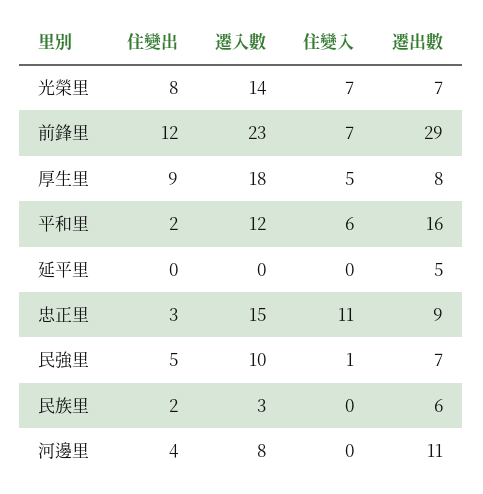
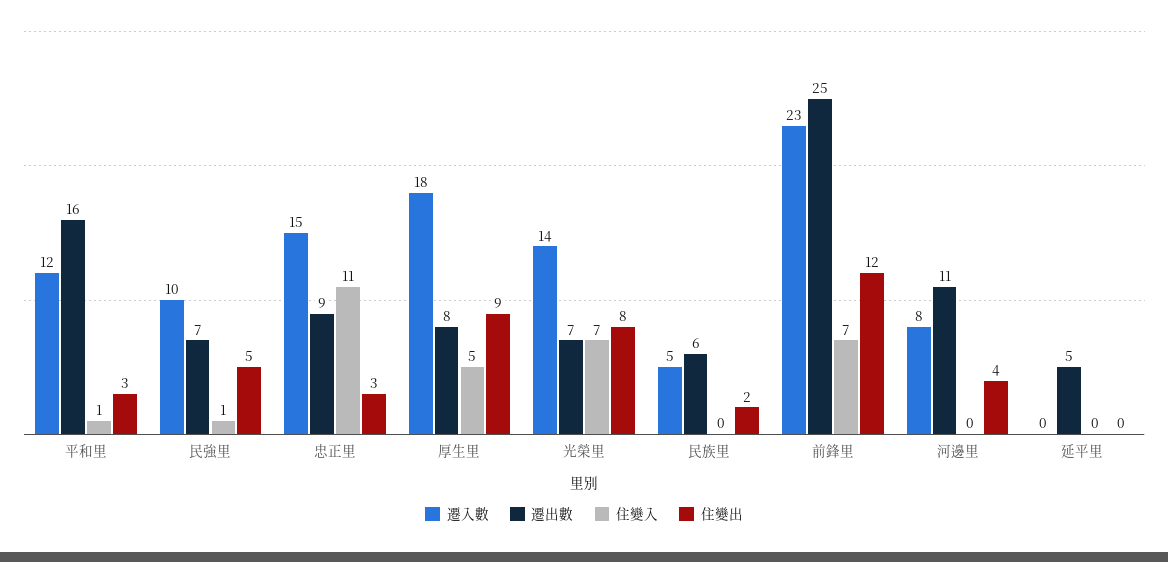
遷出數, 前鋒里: 29 -> 25
住變出, 平和里: 2 -> 3
住變入, 平和里: 6 -> 1
遷入數, 民族里: 3 -> 5

